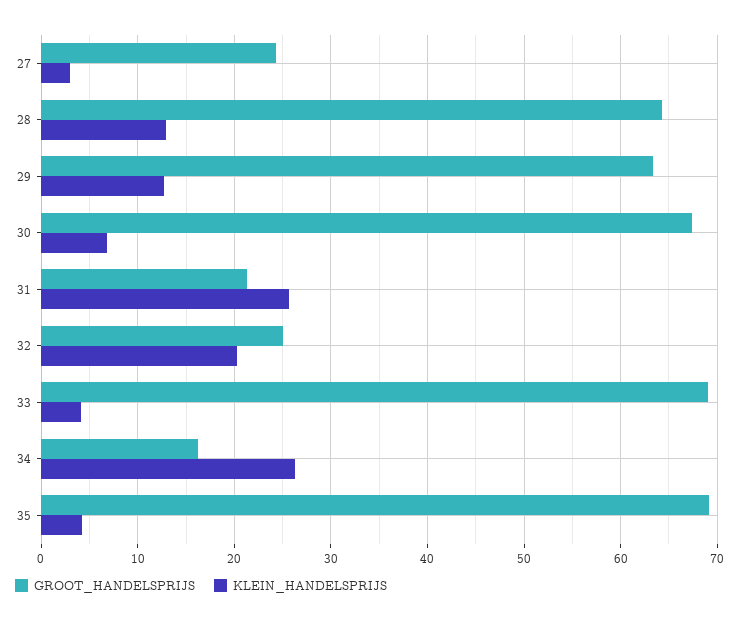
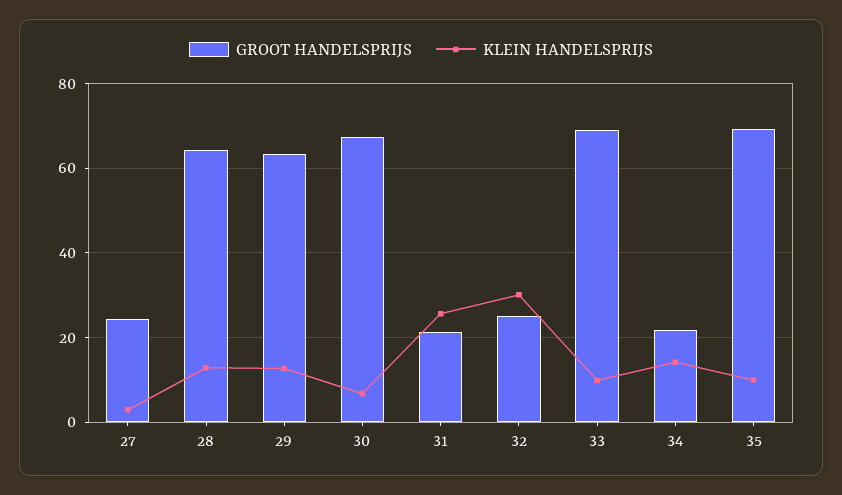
KLEIN_HANDELSPRIJS, 32: 20 -> 30
KLEIN_HANDELSPRIJS, 33: 4 -> 10
GROOT_HANDELSPRIJS, 34: 16 -> 22
KLEIN_HANDELSPRIJS, 34: 26 -> 14
KLEIN_HANDELSPRIJS, 35: 4 -> 10

